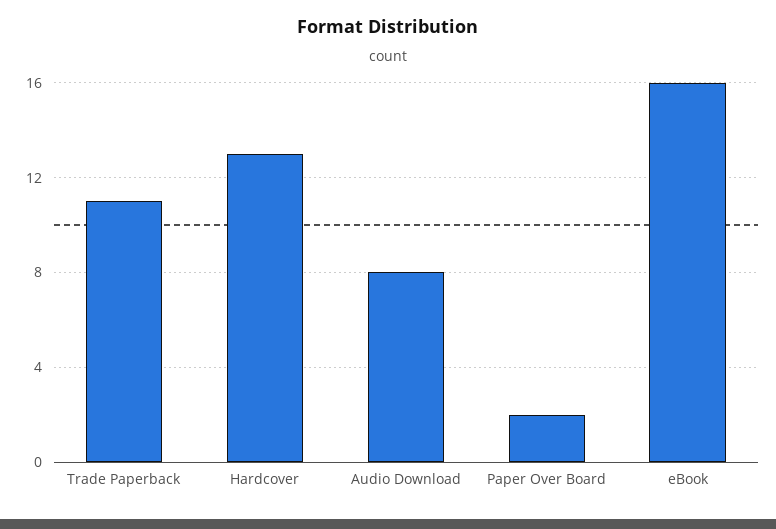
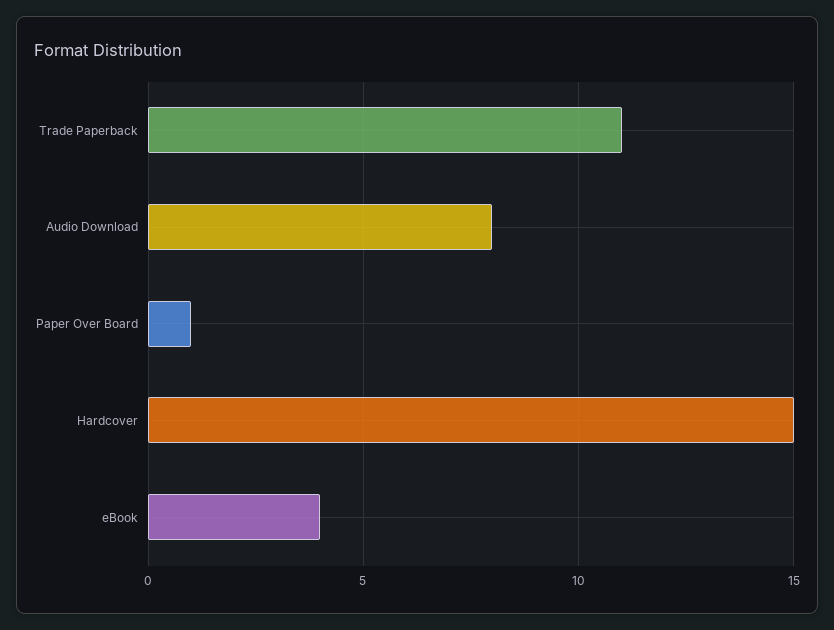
Hardcover: 13 -> 15
Paper Over Board: 2 -> 1
eBook: 16 -> 4

